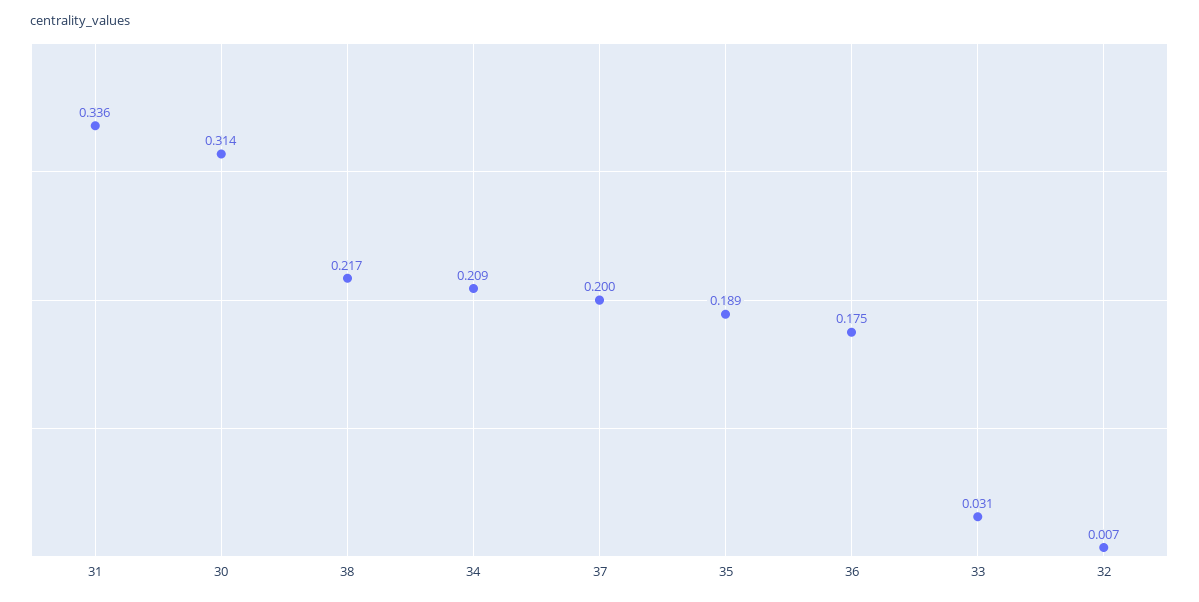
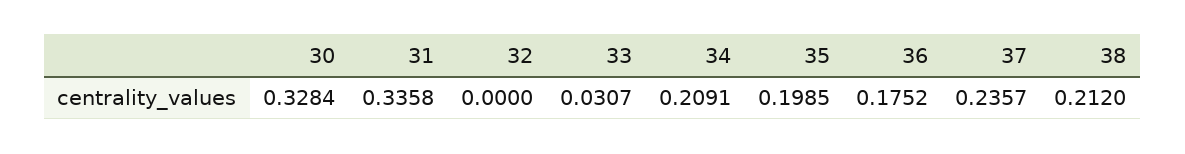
30: 0.314 -> 0.3284
38: 0.217 -> 0.212
37: 0.2 -> 0.2357
35: 0.189 -> 0.1985
32: 0.007 -> 0

